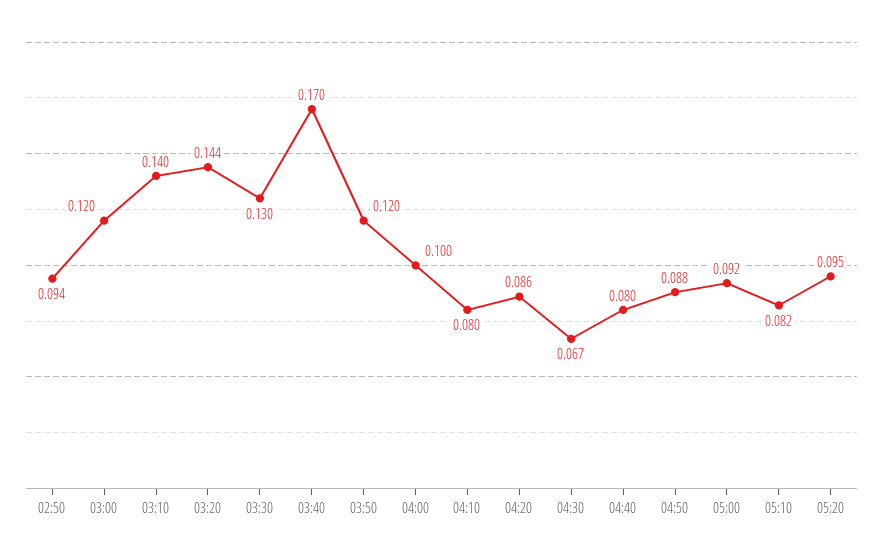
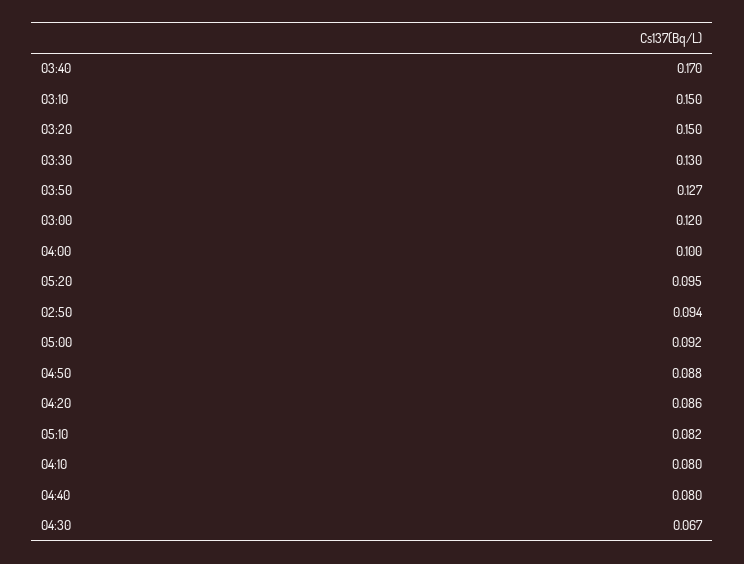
03:10: 0.14 -> 0.15
03:20: 0.144 -> 0.15
03:50: 0.12 -> 0.127

